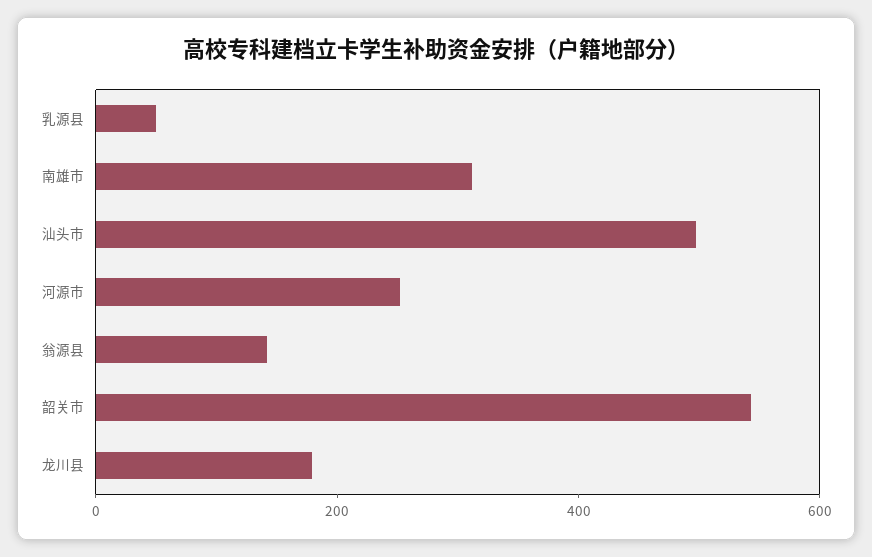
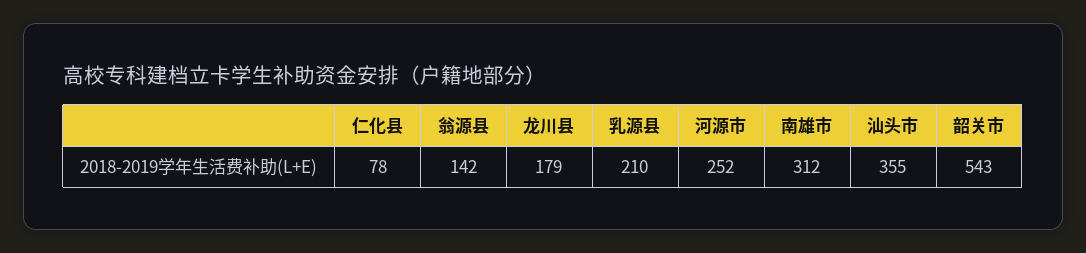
乳源县: 50 -> 210
汕头市: 500 -> 355
仁化县: none -> 78

